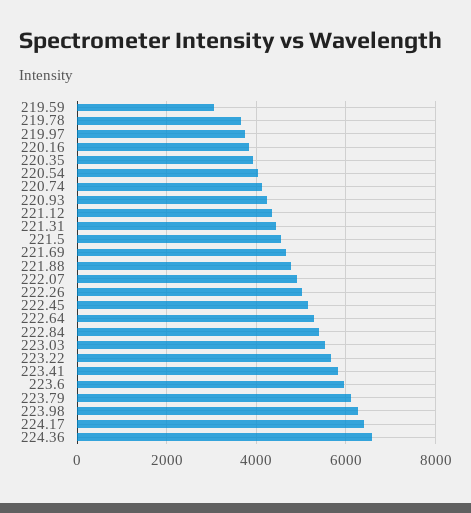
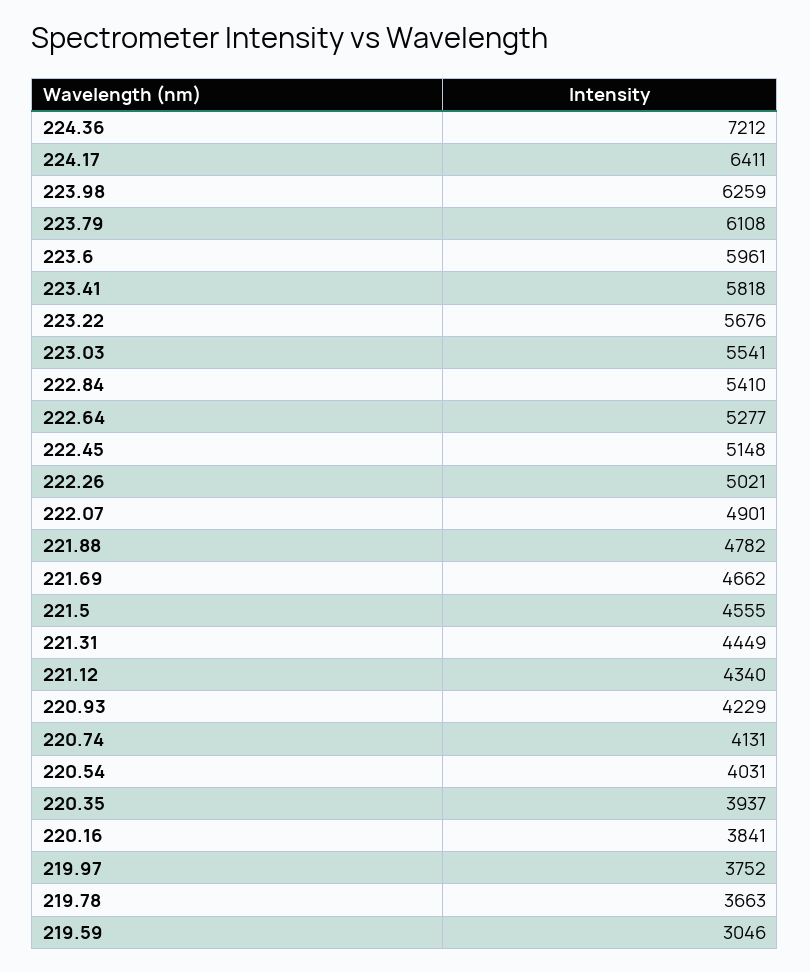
224.36: 6600 -> 7212

